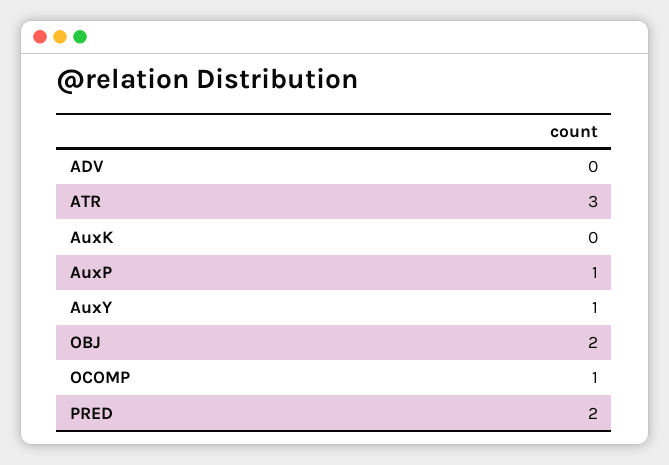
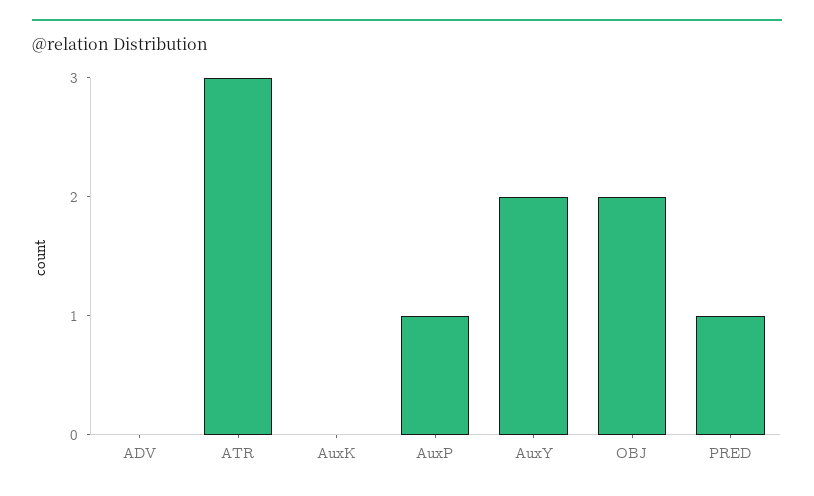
AuxY: 1 -> 2
OCOMP: 1 -> none
PRED: 2 -> 1

